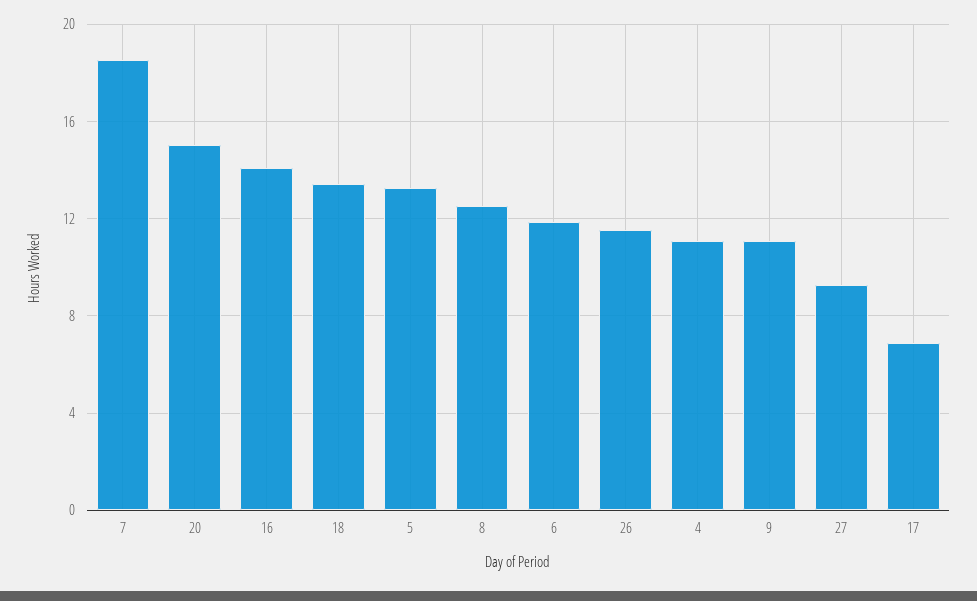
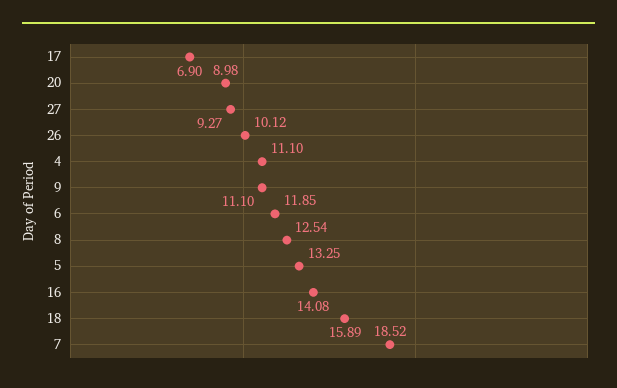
20: 15 -> 8.98
18: 13.5 -> 15.89
26: 11.5 -> 10.12

